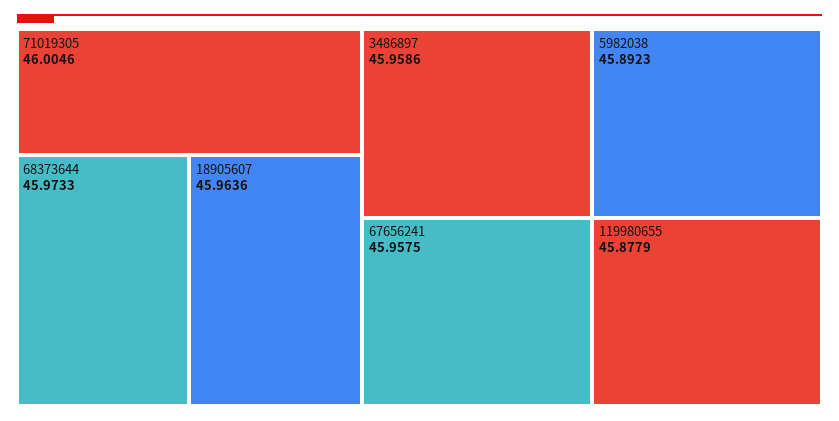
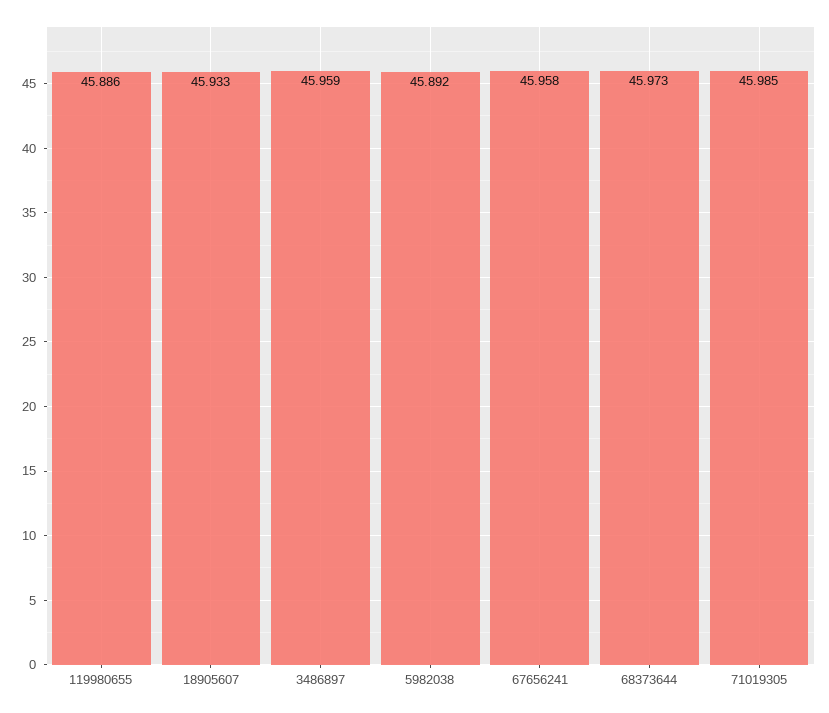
71019305: 46.0046 -> 45.985
18905607: 45.9636 -> 45.933
119980655: 45.8779 -> 45.886

